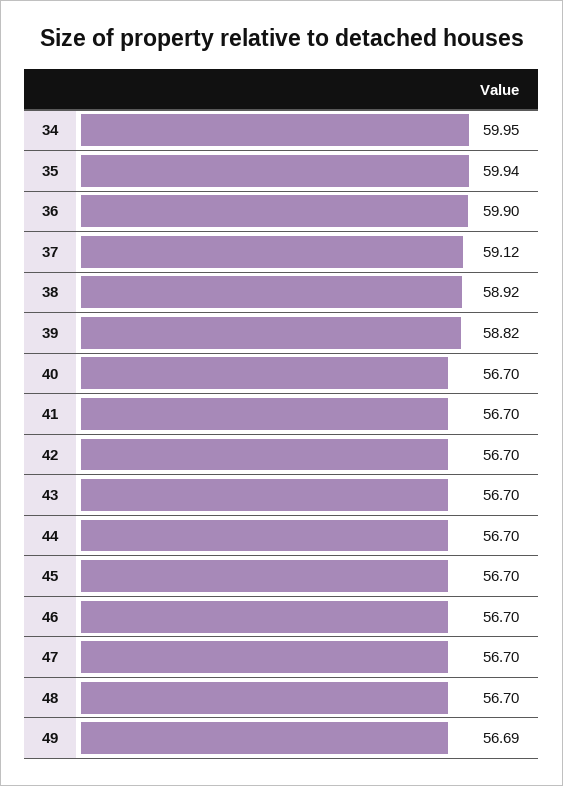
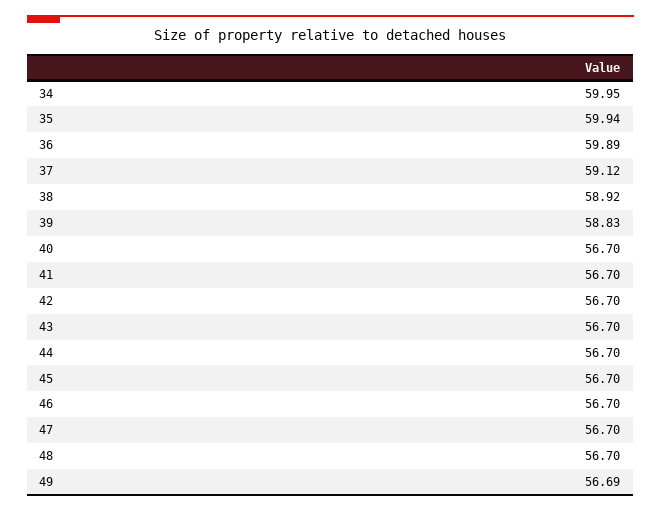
36: 59.9 -> 59.89
39: 58.82 -> 58.83

